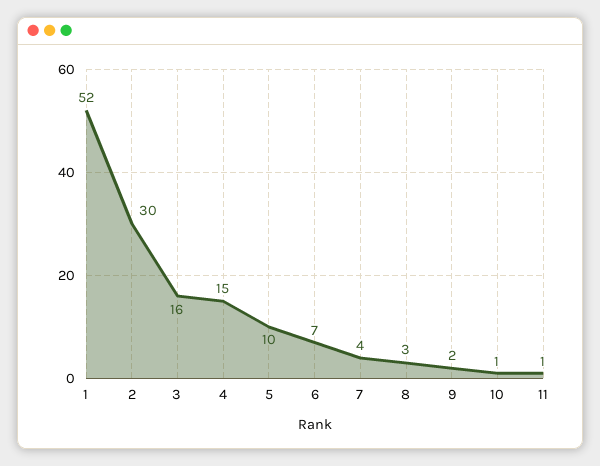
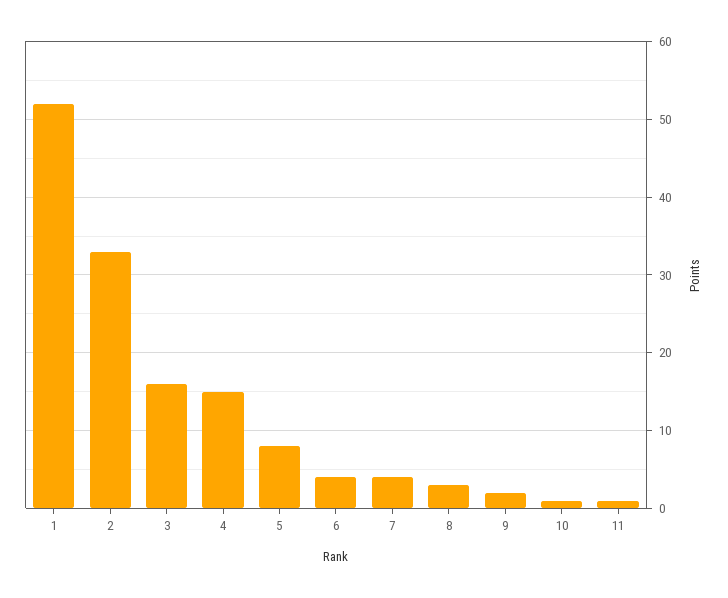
2: 30 -> 33
5: 10 -> 8
6: 7 -> 4

